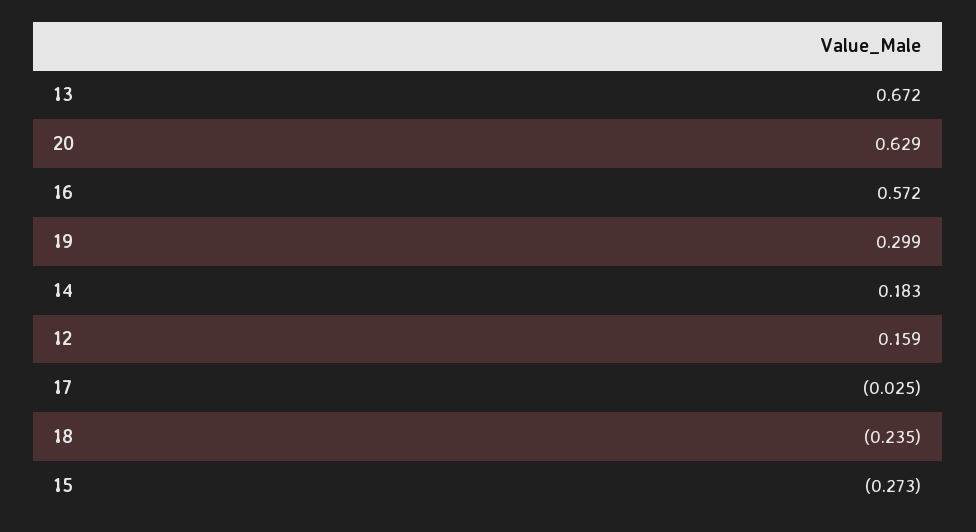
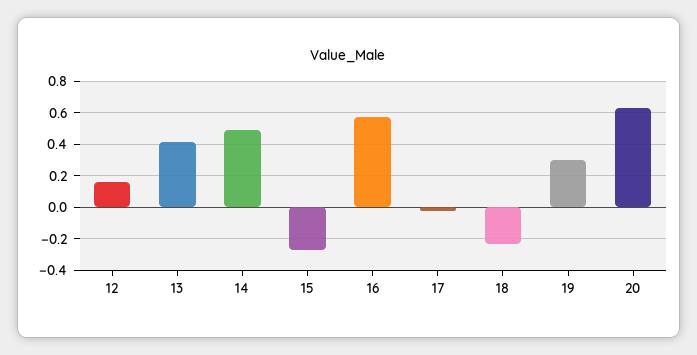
13: 0.672 -> 0.4
14: 0.183 -> 0.5

